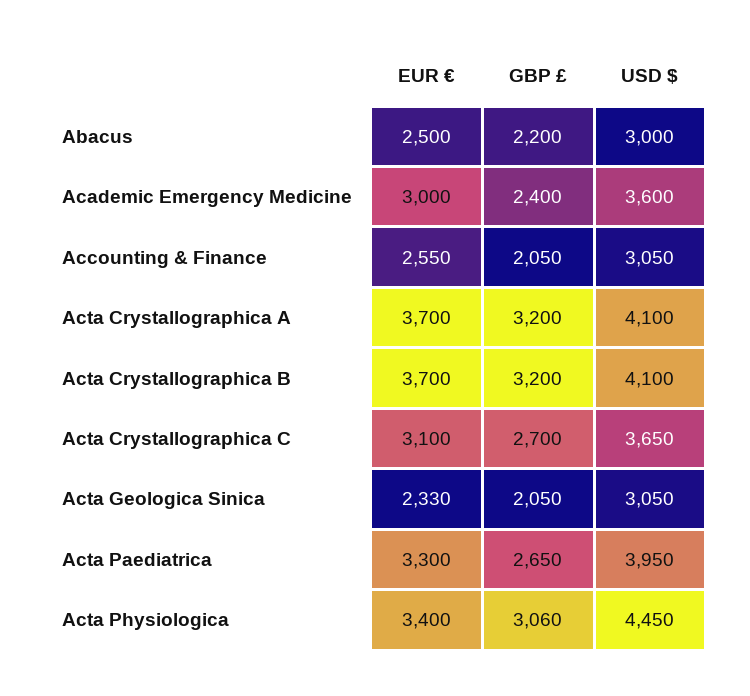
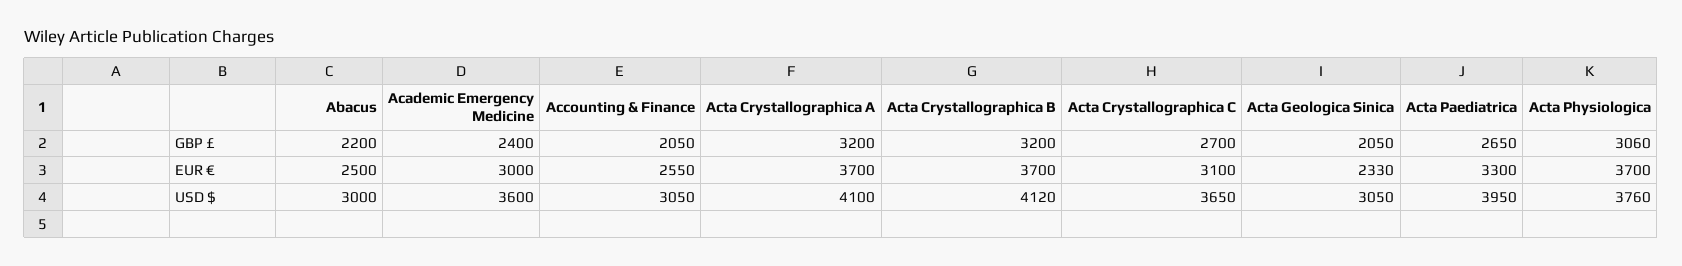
USD $, Acta Crystallographica B: 4100 -> 4120
EUR €, Acta Physiologica: 3400 -> 3700
USD $, Acta Physiologica: 4450 -> 3760

